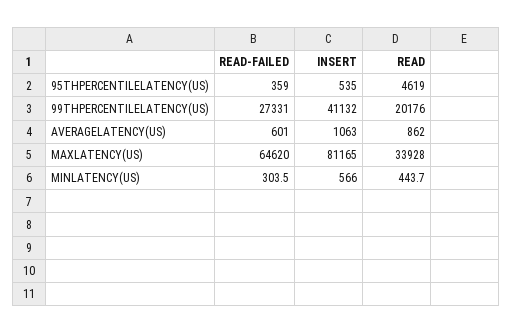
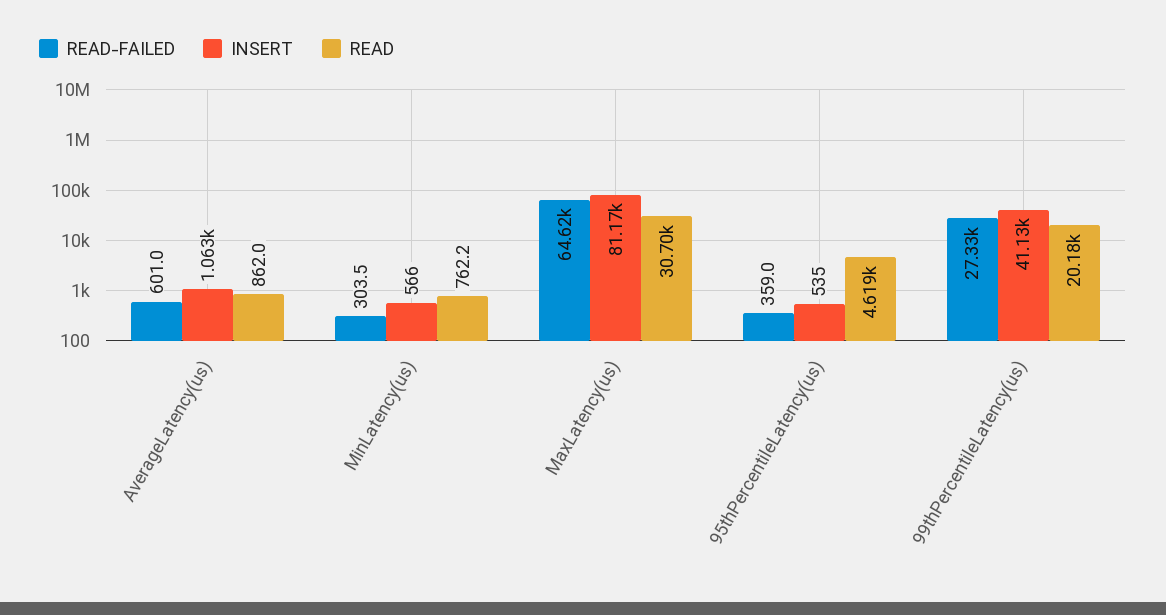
READ, MAXLATENCY(US): 33928 -> 30700
READ, MINLATENCY(US): 443.7 -> 762.2

